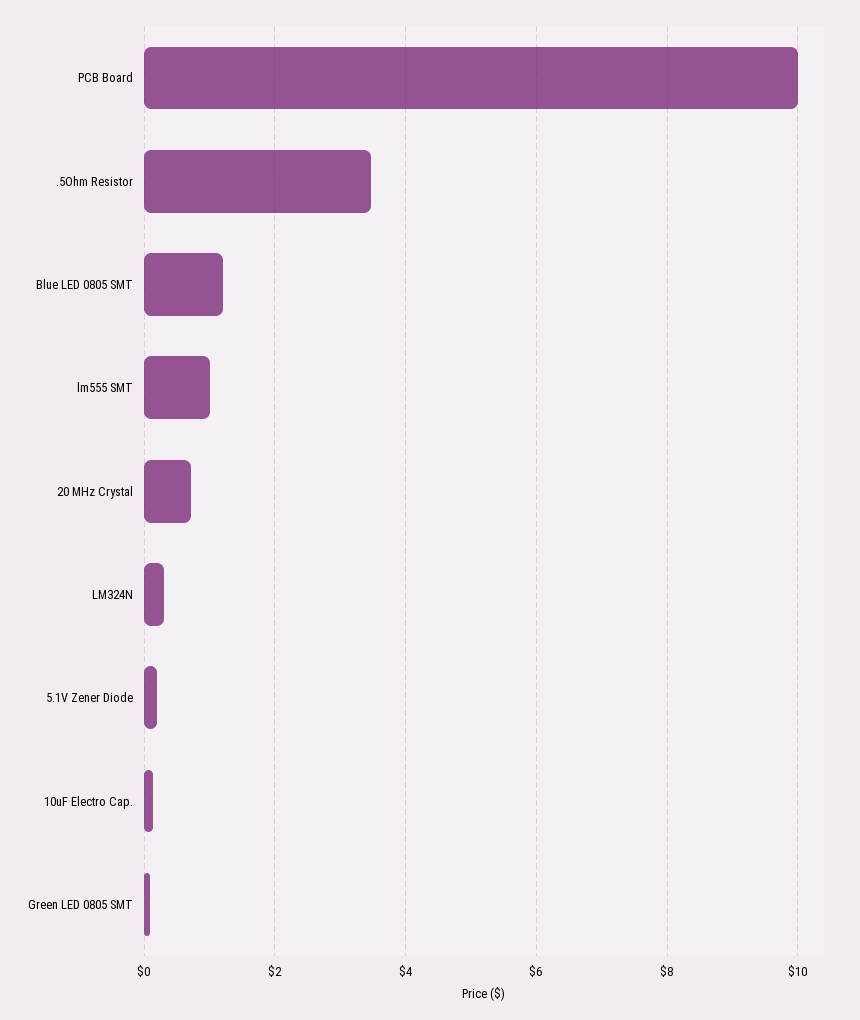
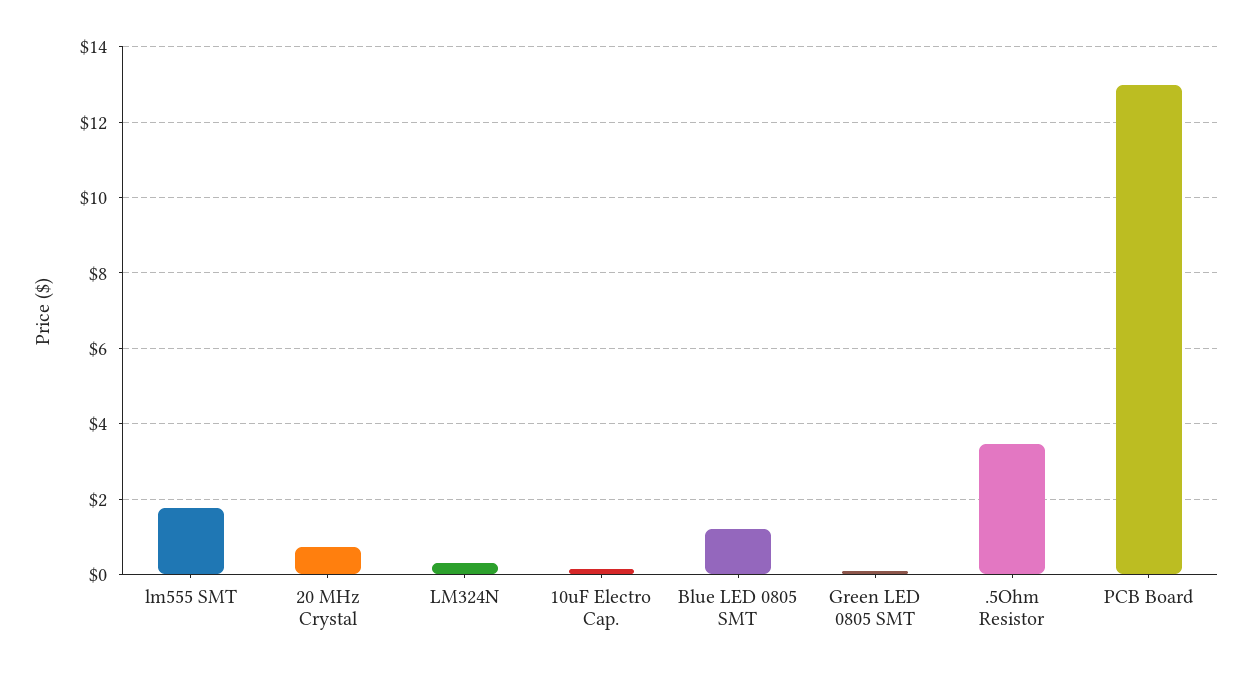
PCB Board: 10 -> 13
lm555 SMT: 1 -> 1.8
5.1V Zener Diode: 0.2 -> none

